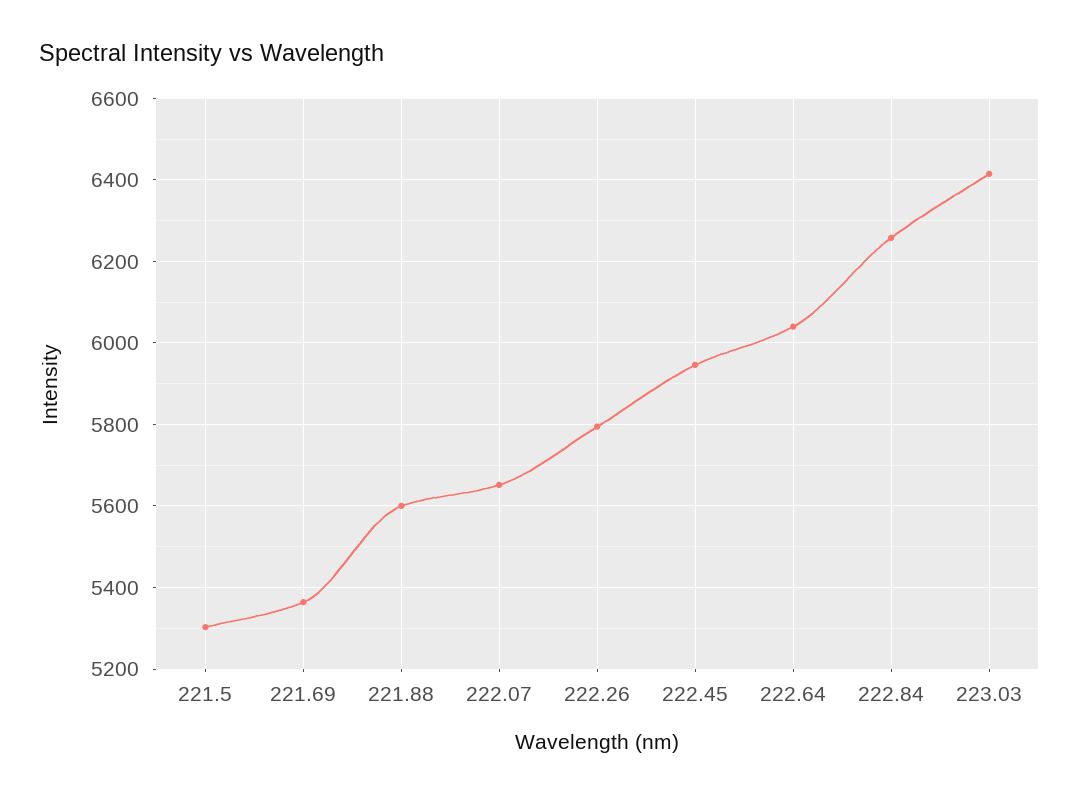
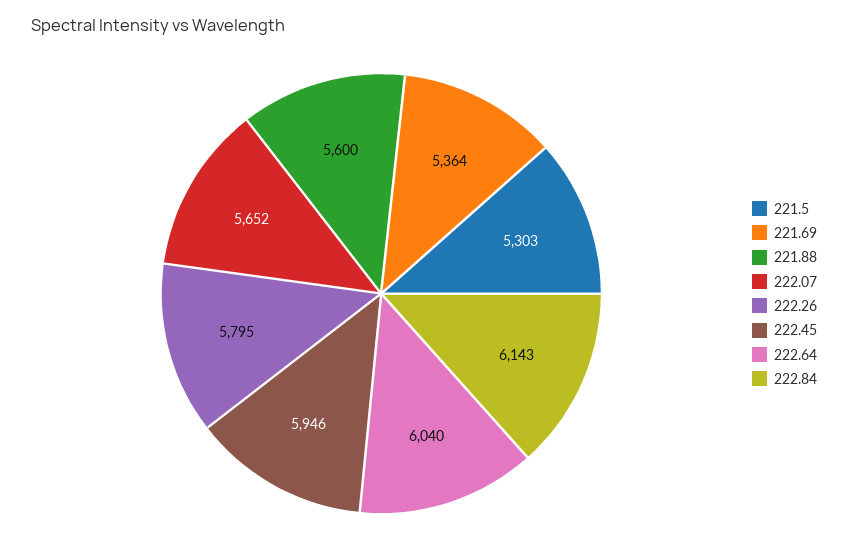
222.84: 6260 -> 6143
223.03: 6420 -> none

